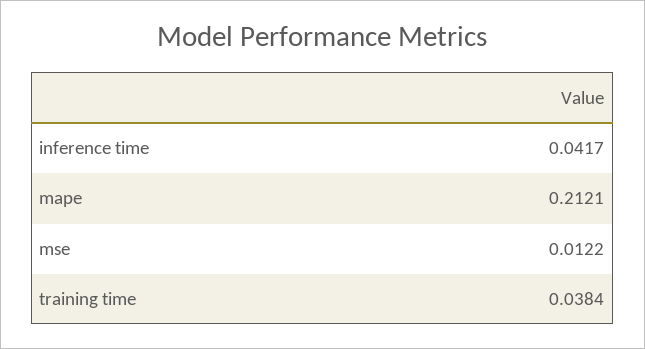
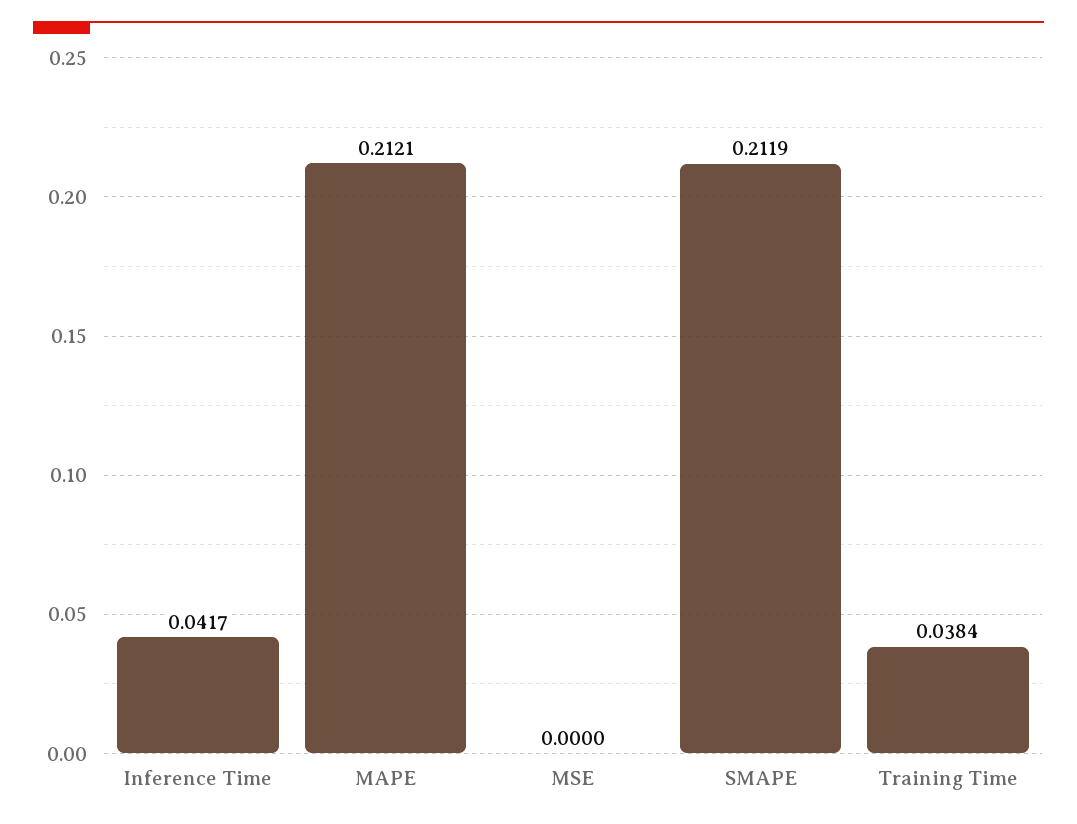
mse: 0.0122 -> 0
SMAPE: none -> 0.2119

